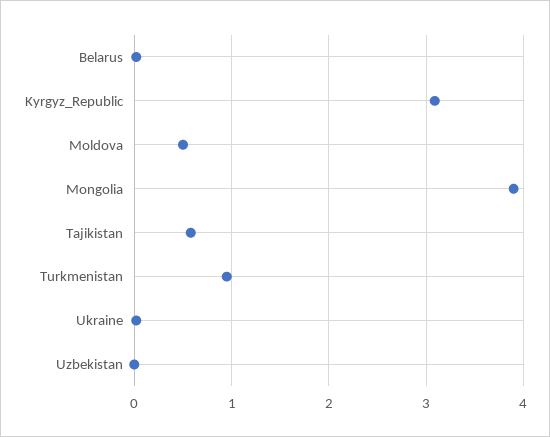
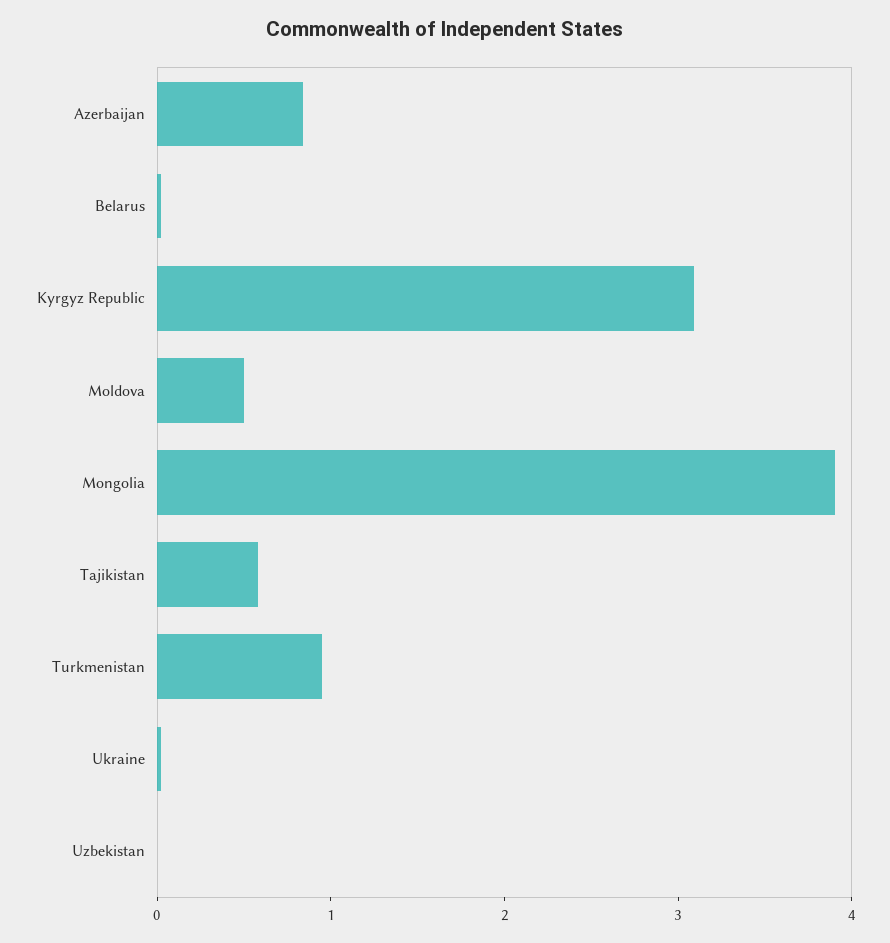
Azerbaijan: none -> 0.8

